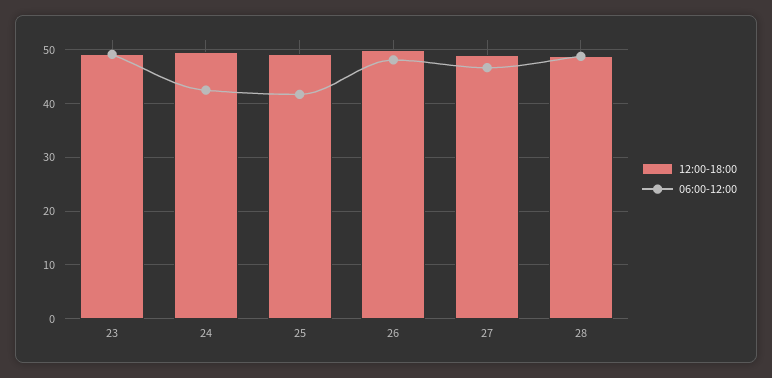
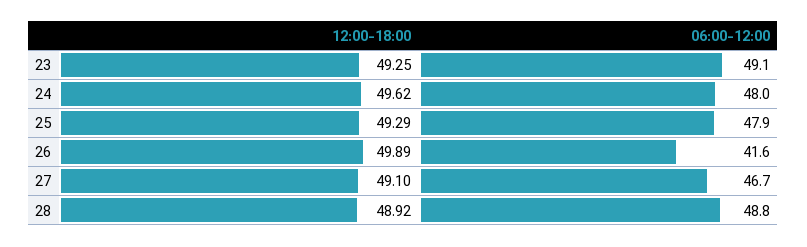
06:00-12:00, 24: 42 -> 48
06:00-12:00, 25: 42 -> 47.9
06:00-12:00, 26: 48 -> 41.6

